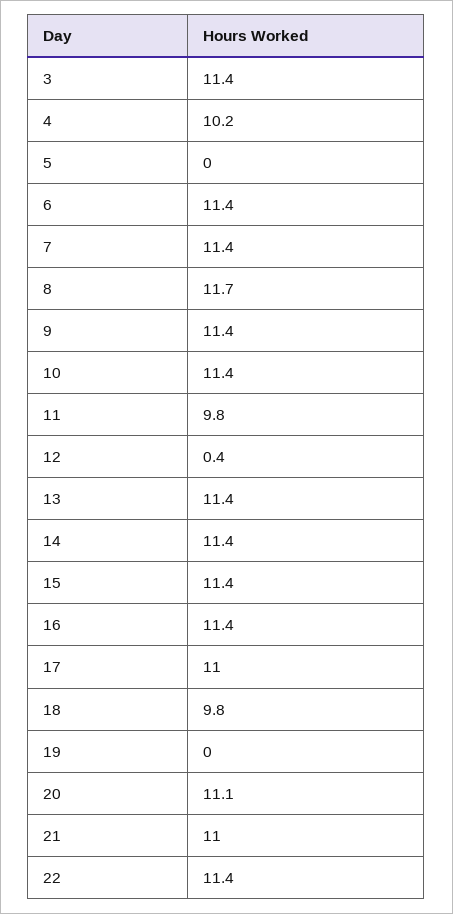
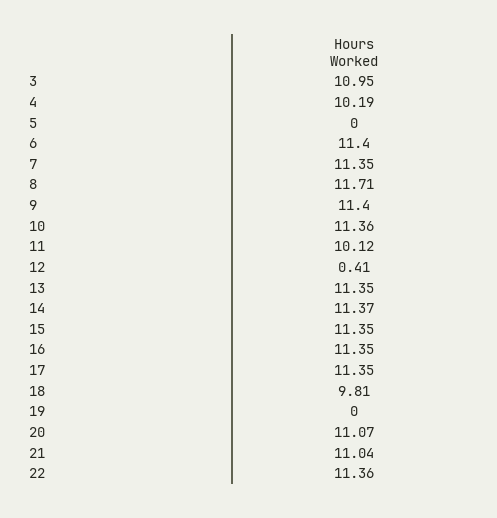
3: 11.4 -> 10.95
11: 9.8 -> 10.12
17: 11 -> 11.35

